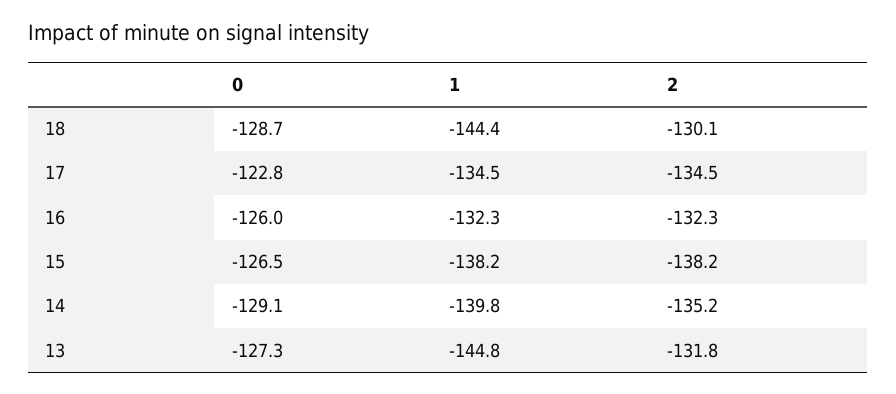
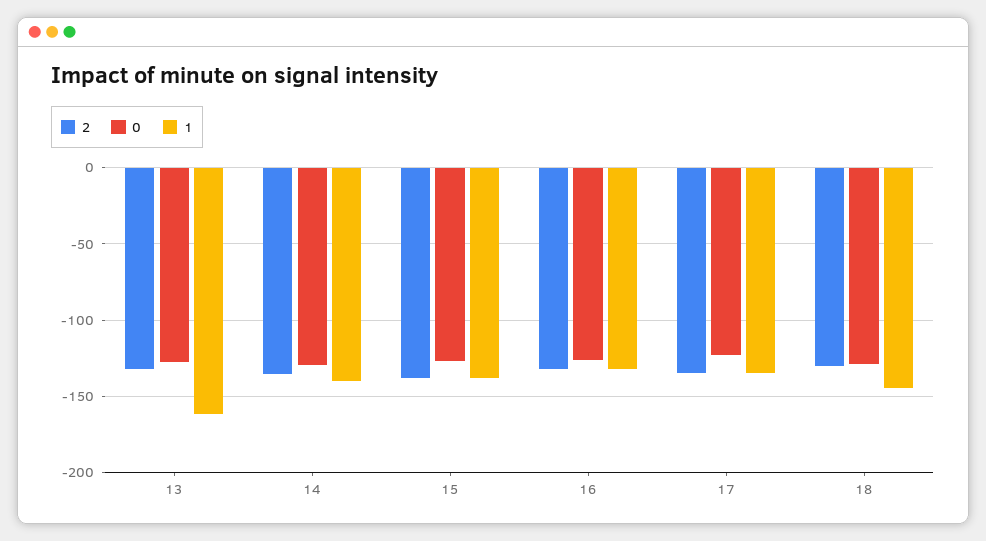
1, 13: -144.8 -> -160

